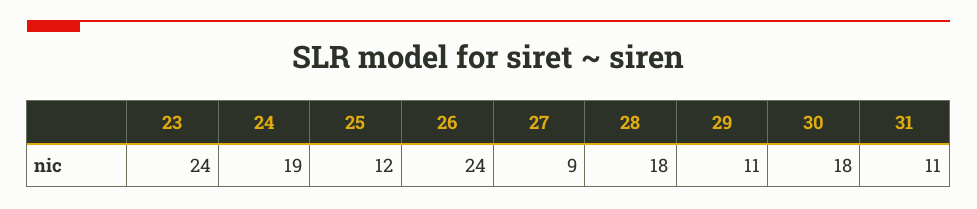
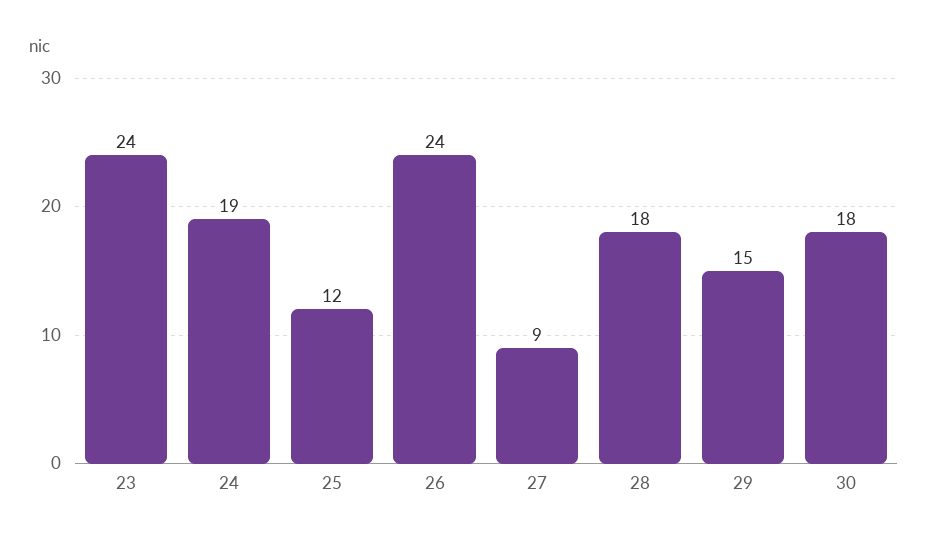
29: 11 -> 15
31: 11 -> none

